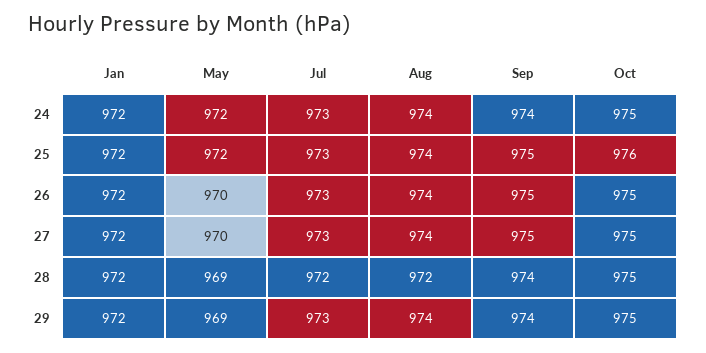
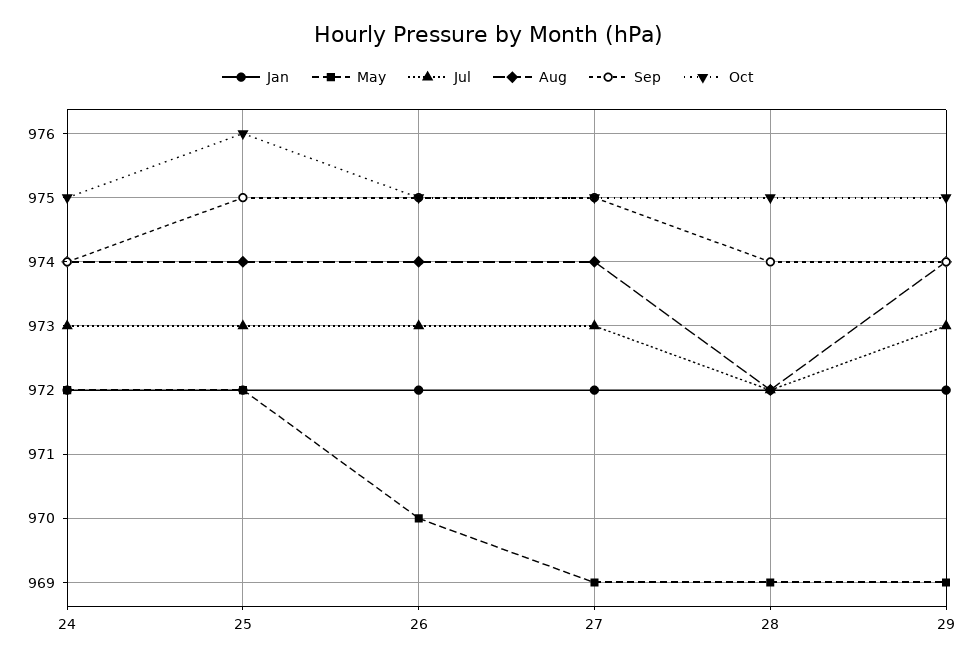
May, 27: 970 -> 969

